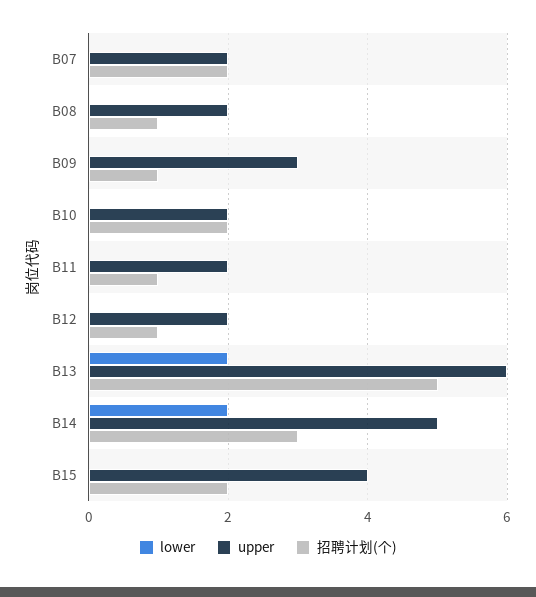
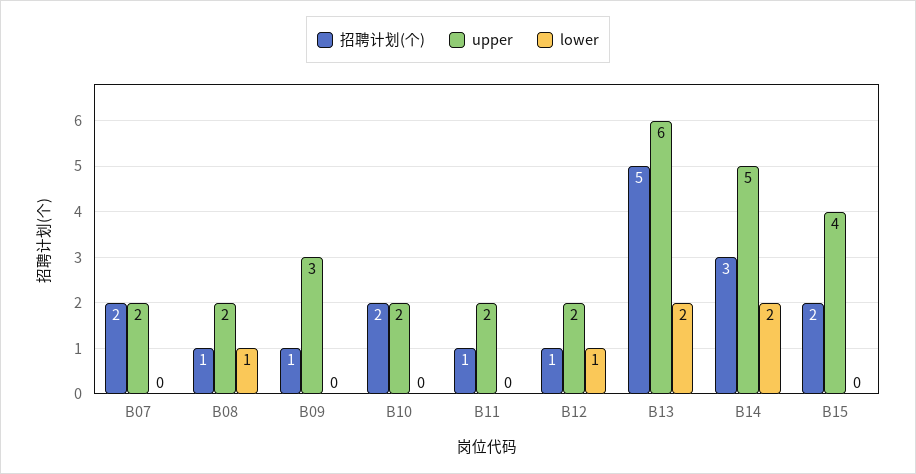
lower, B08: 0 -> 1
lower, B12: 0 -> 1

